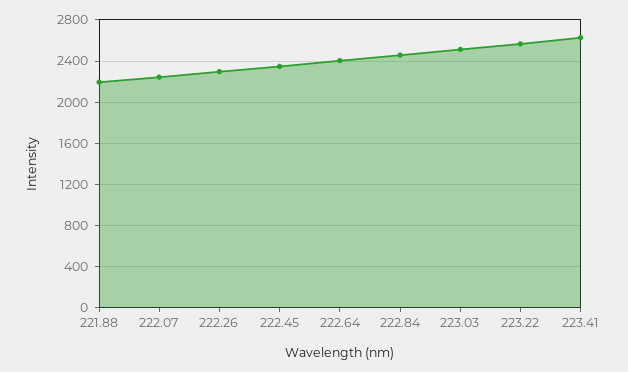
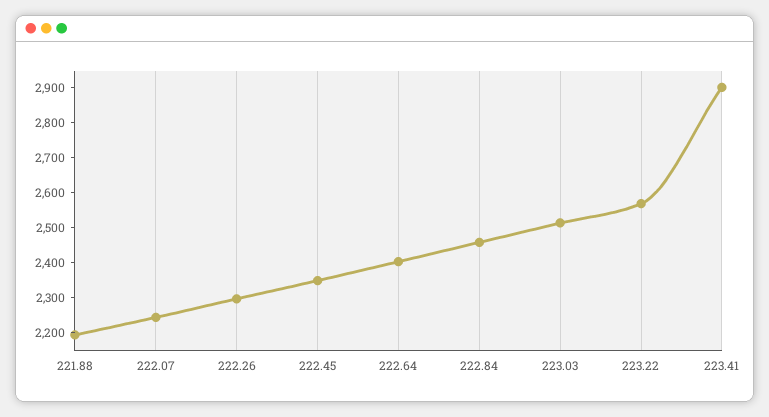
223.41: 2600 -> 2900

